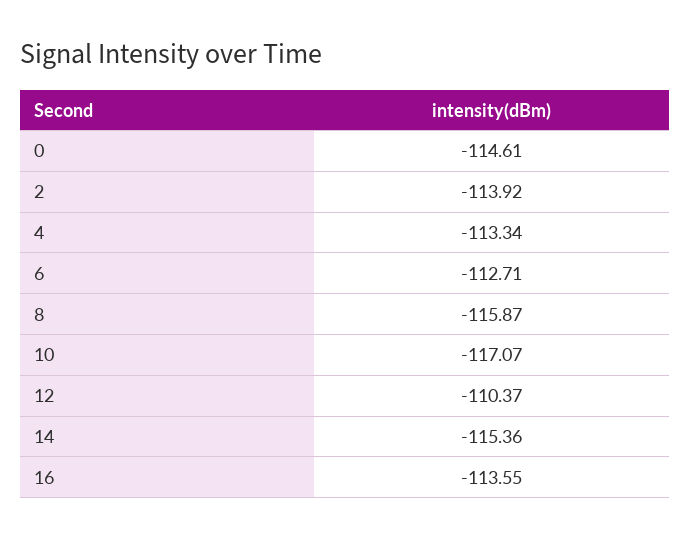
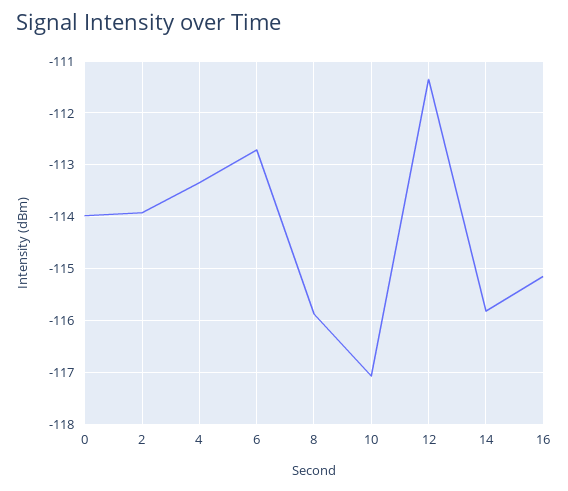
0: -114.61 -> -114
12: -110.37 -> -111.4
14: -115.36 -> -115.8
16: -113.55 -> -115.2

